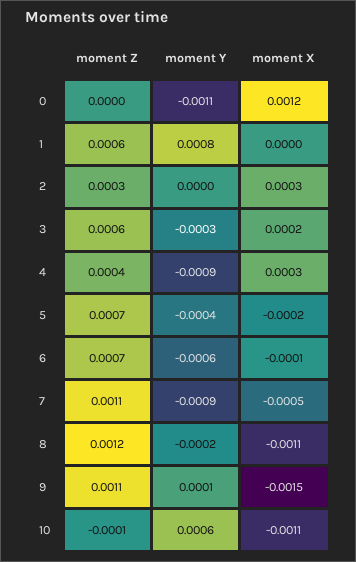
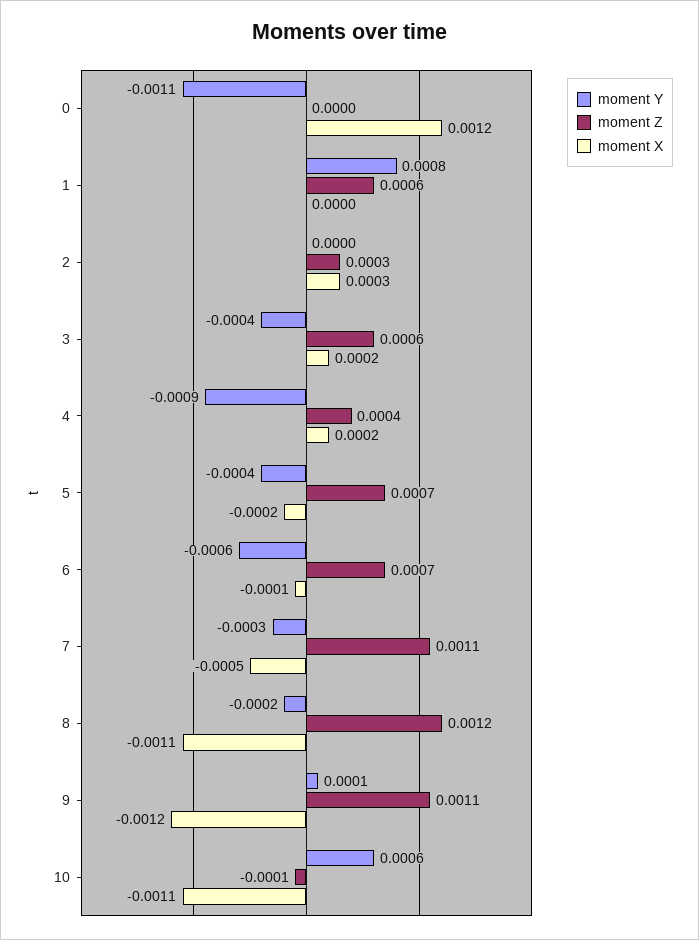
moment Y, 3: -0.0003 -> -0.0004
moment X, 4: 0.0003 -> 0.0002
moment Y, 7: -0.0009 -> -0.0003
moment X, 9: -0.0015 -> -0.0012

